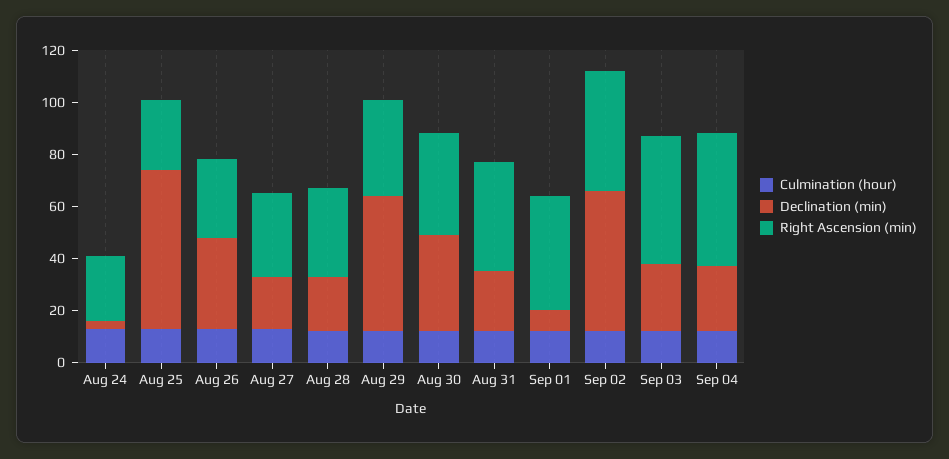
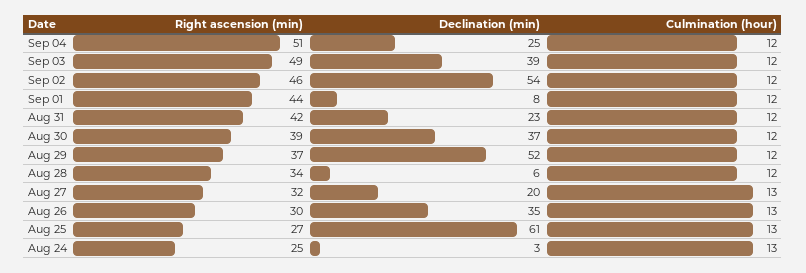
Declination (min), Aug 28: 20 -> 6
Declination (min), Sep 03: 25 -> 39

